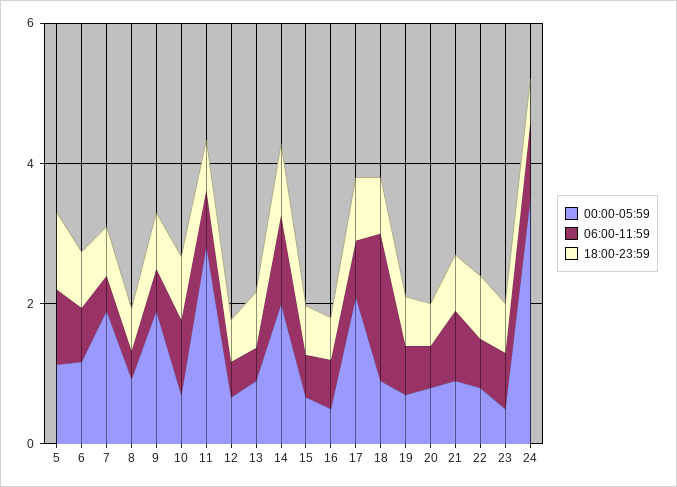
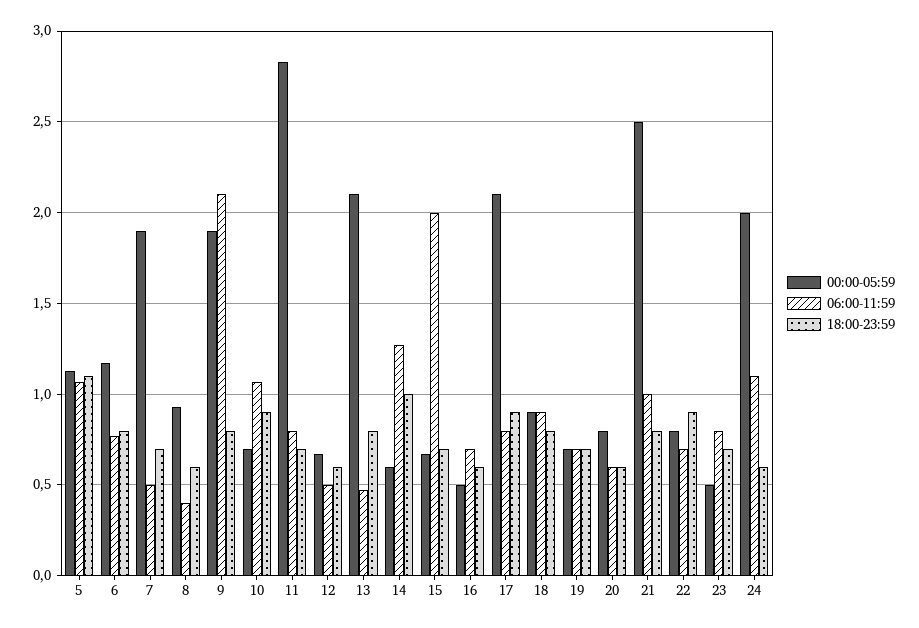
06:00-11:59, 9: 0.5 -> 2.1
00:00-05:59, 13: 1 -> 2.1
00:00-05:59, 14: 2 -> 0.6
06:00-11:59, 15: 0.5 -> 2
06:00-11:59, 18: 2 -> 0.9
00:00-05:59, 21: 1 -> 2.5
00:00-05:59, 24: 3.5 -> 2

